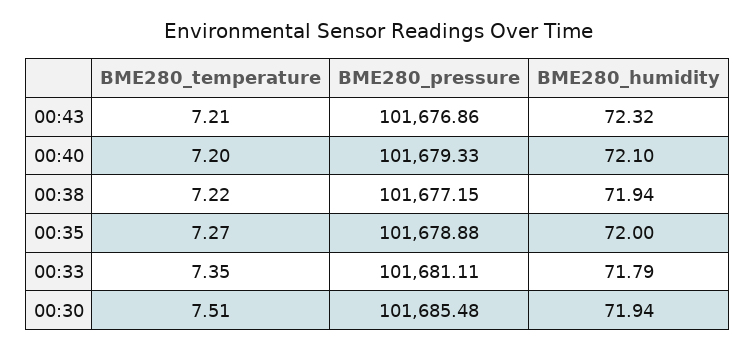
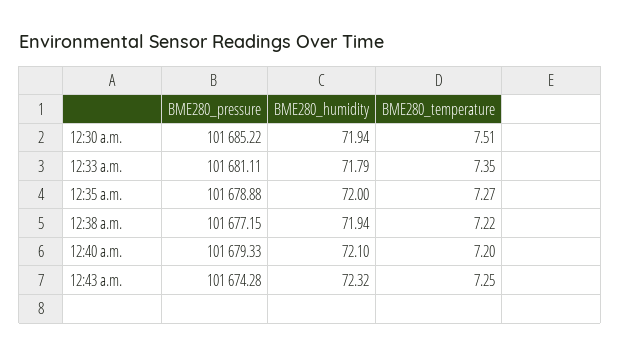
BME280_temperature, 00:43: 7.21 -> 7.25
BME280_pressure, 00:43: 101676.86 -> 101674.28
BME280_pressure, 00:30: 101685.48 -> 101685.22

